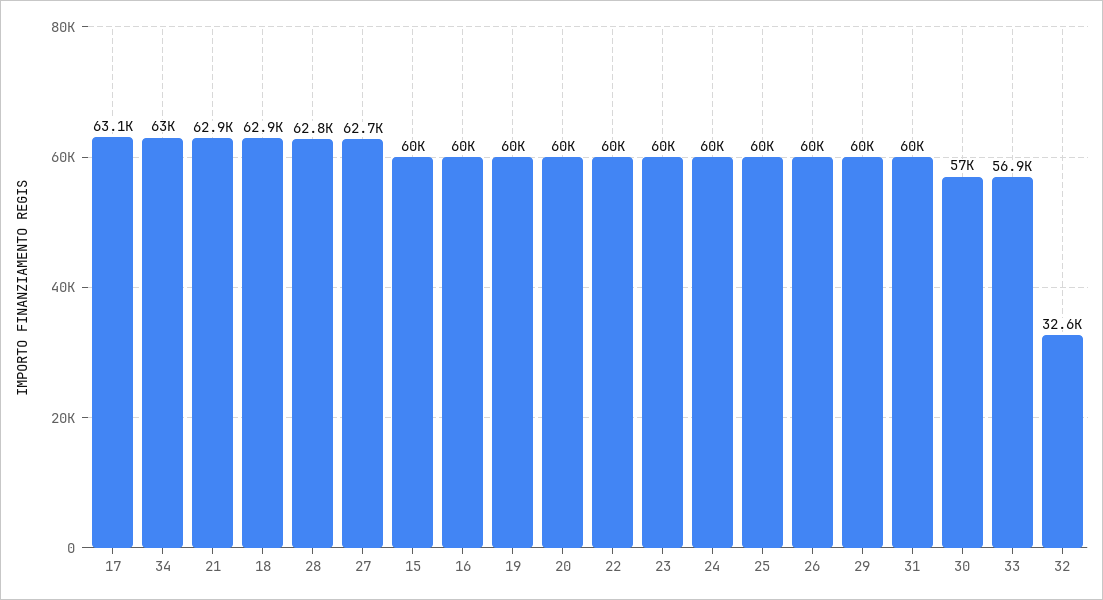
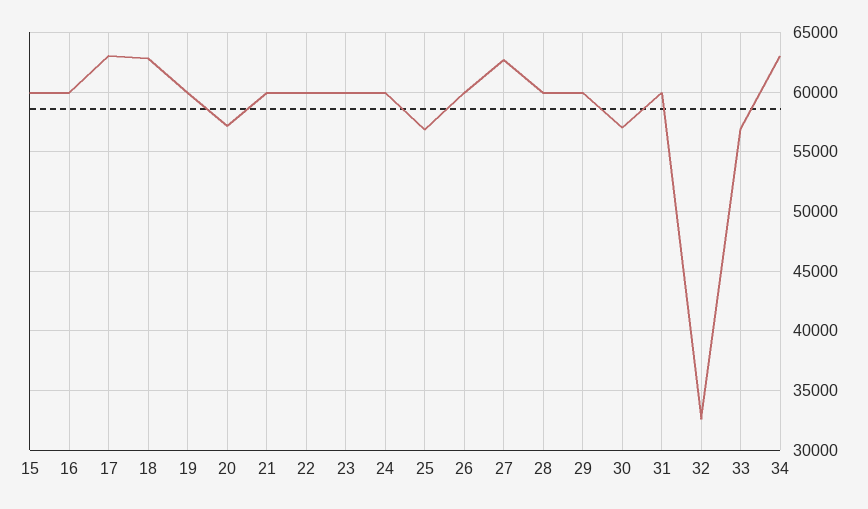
21: 62900 -> 60000
28: 62800 -> 60000
20: 60000 -> 57000
25: 60000 -> 57000

